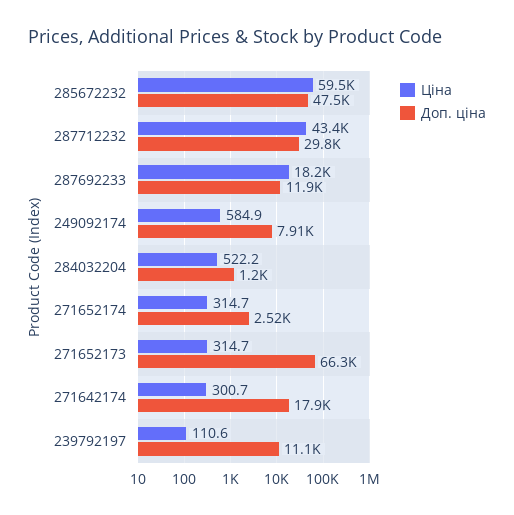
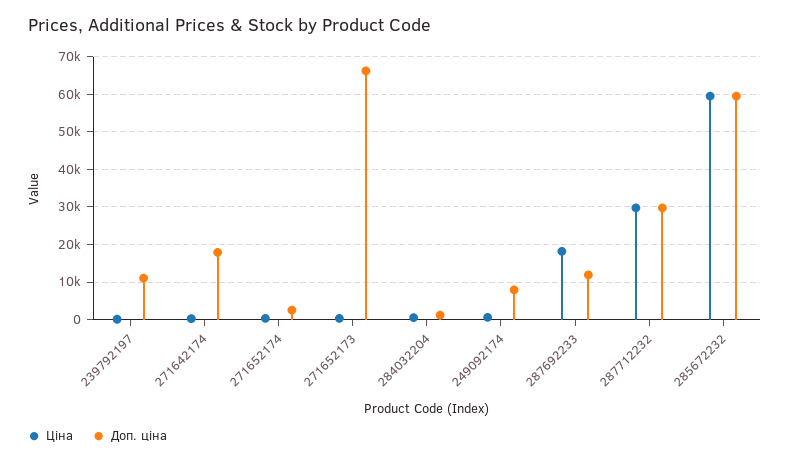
Доп. ціна, 285672232: 47500 -> 60000
Ціна, 287712232: 43400 -> 30000

